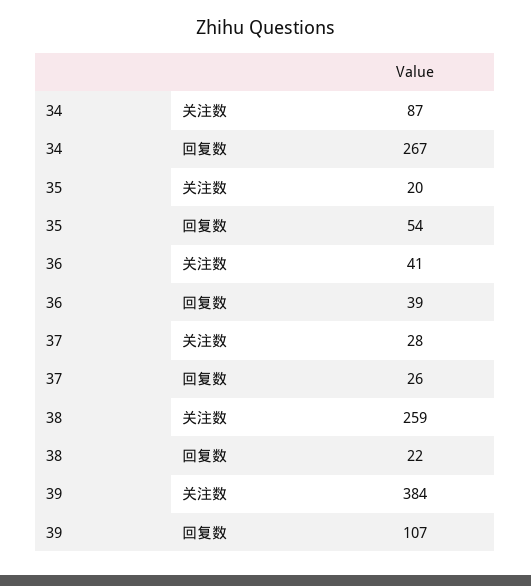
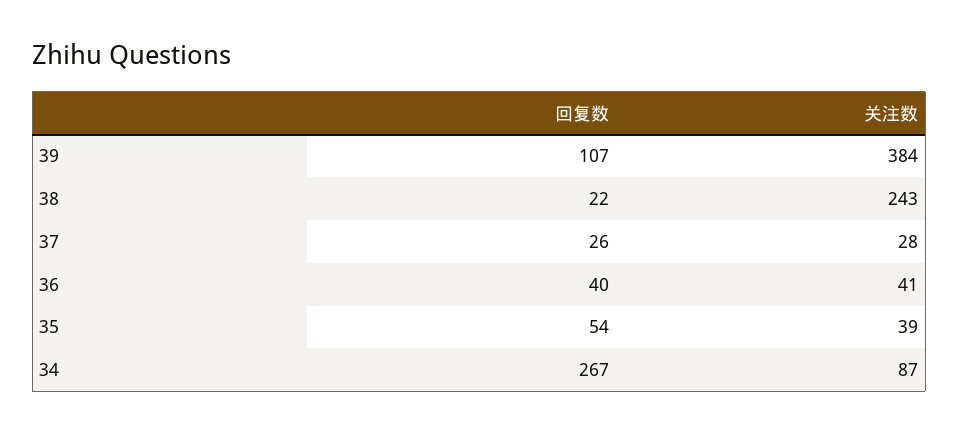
35, 关注数: 20 -> 39
36, 回复数: 39 -> 40
38, 关注数: 259 -> 243

